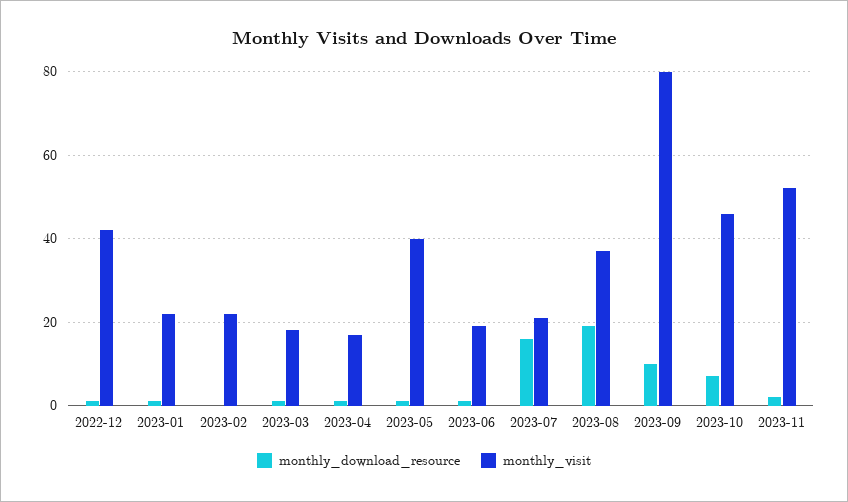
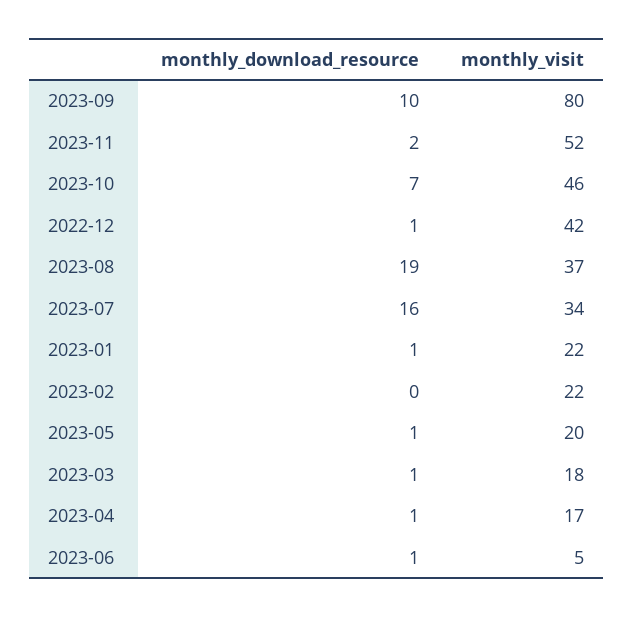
monthly_visit, 2023-05: 40 -> 20
monthly_visit, 2023-06: 20 -> 5
monthly_visit, 2023-07: 20 -> 34

